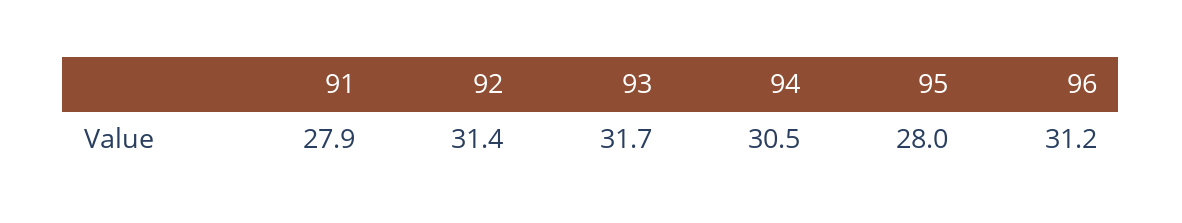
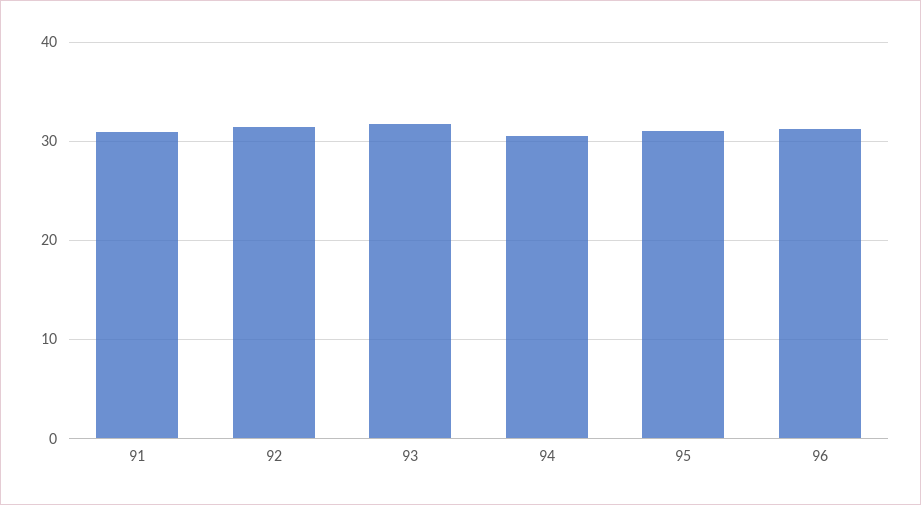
91: 27.9 -> 31
95: 28 -> 31

